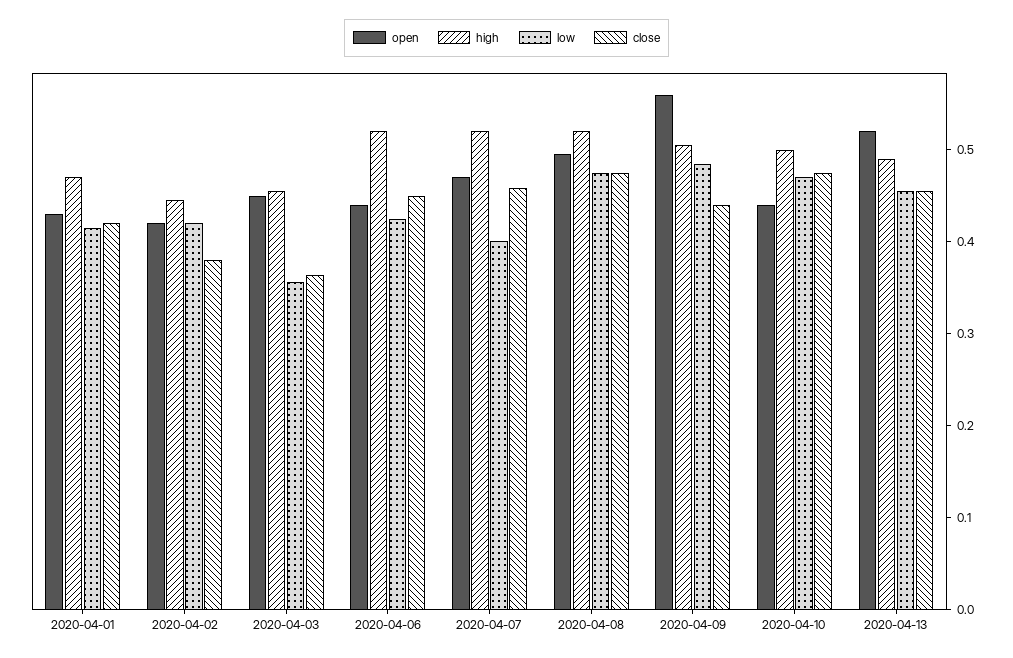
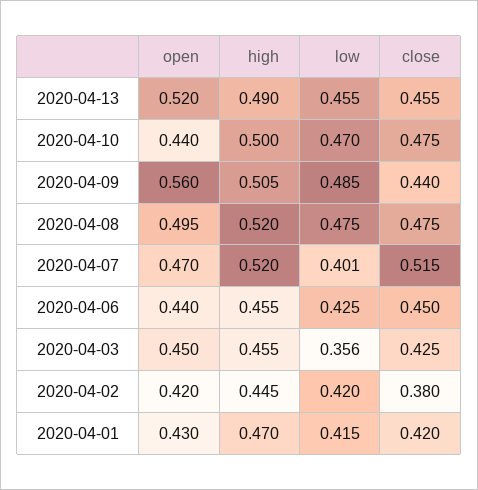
close, 2020-04-03: 0.36 -> 0.425
high, 2020-04-06: 0.52 -> 0.455
close, 2020-04-07: 0.46 -> 0.515

